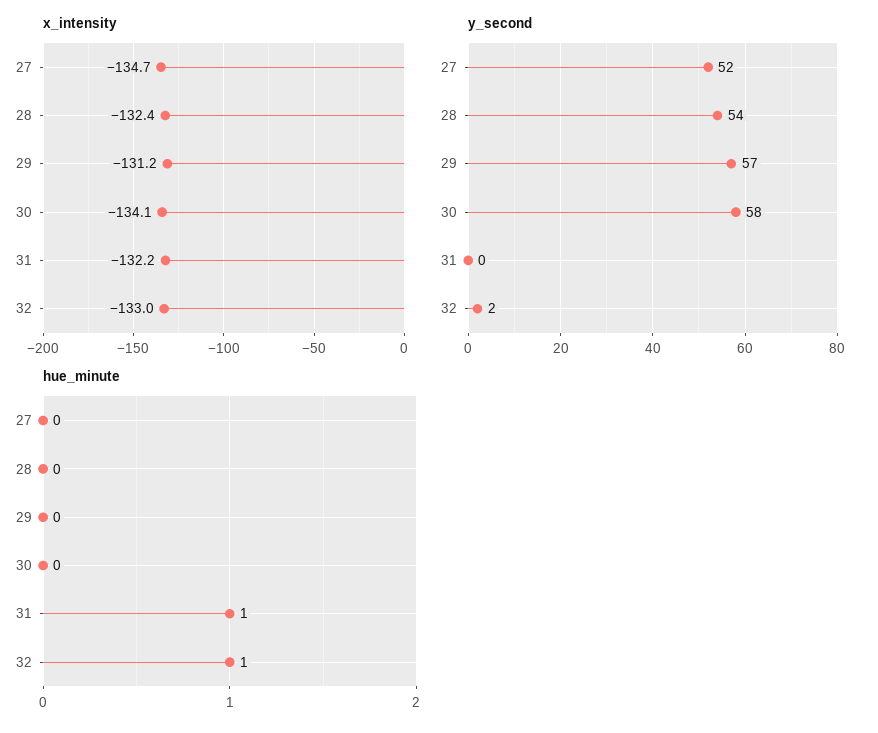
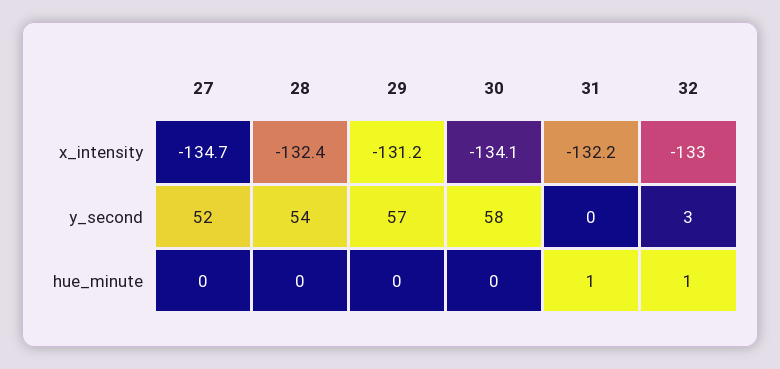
y_second, 32: 2 -> 3

